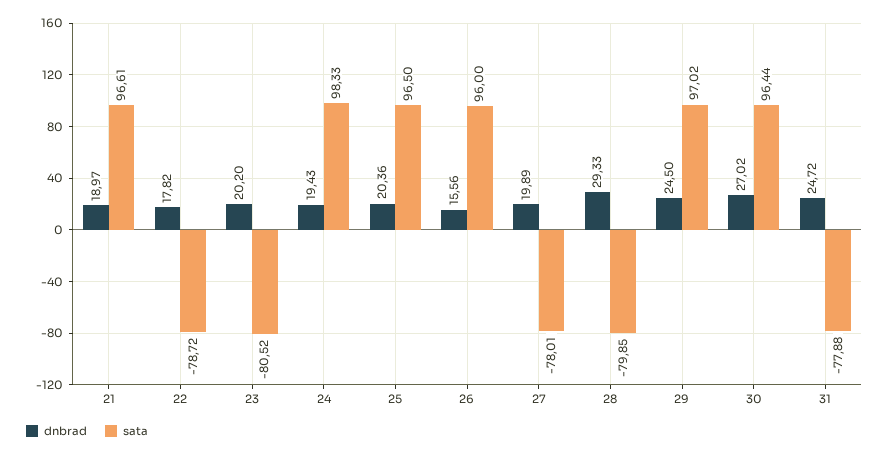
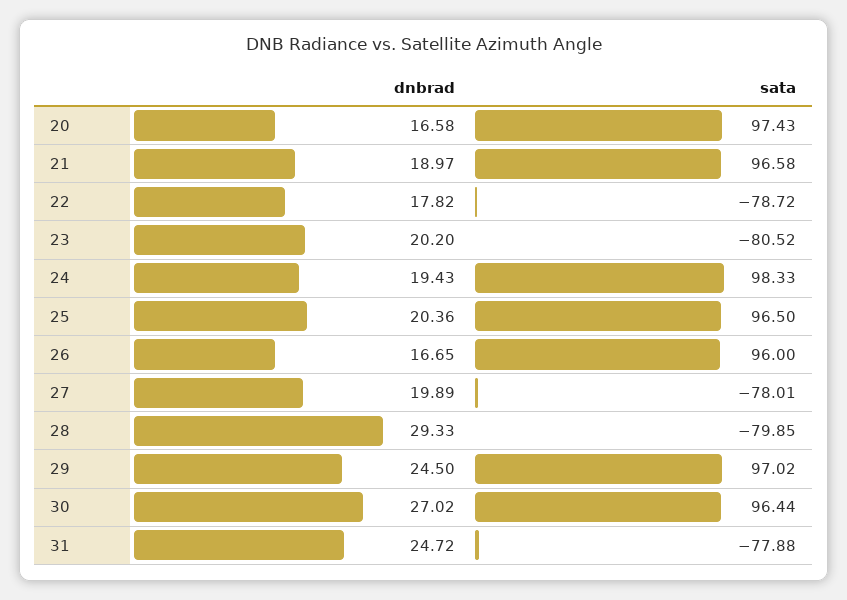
sata, 21: 96.61 -> 96.58
dnbrad, 26: 15.56 -> 16.65
dnbrad, 20: none -> 16.58
sata, 20: none -> 97.43

